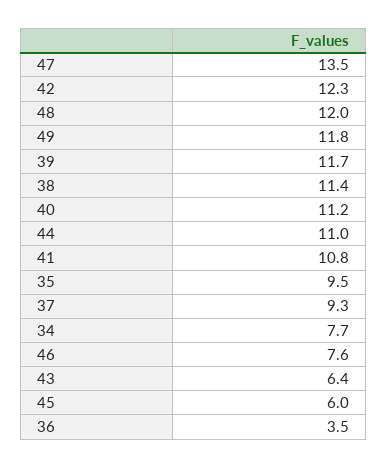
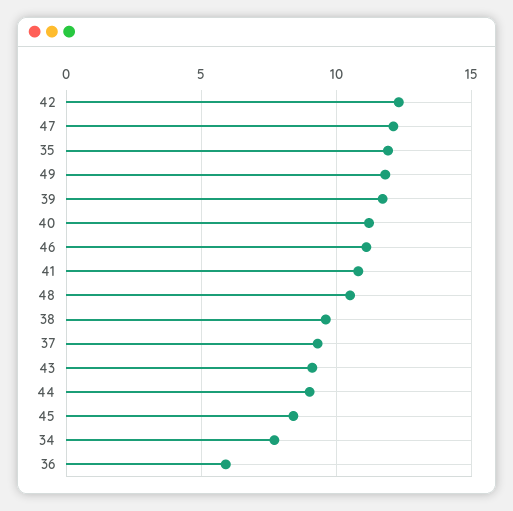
47: 13.5 -> 12
48: 12 -> 10.5
38: 11.4 -> 9.5
44: 11 -> 9
35: 9.5 -> 12
46: 7.6 -> 11
43: 6.4 -> 9
45: 6 -> 8.5
36: 3.5 -> 6

